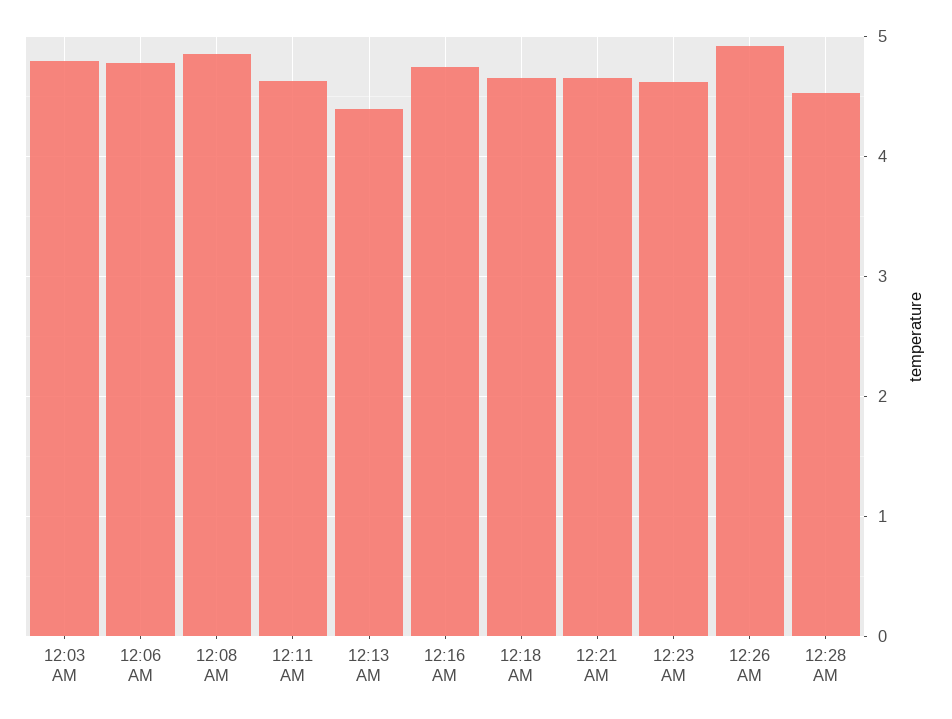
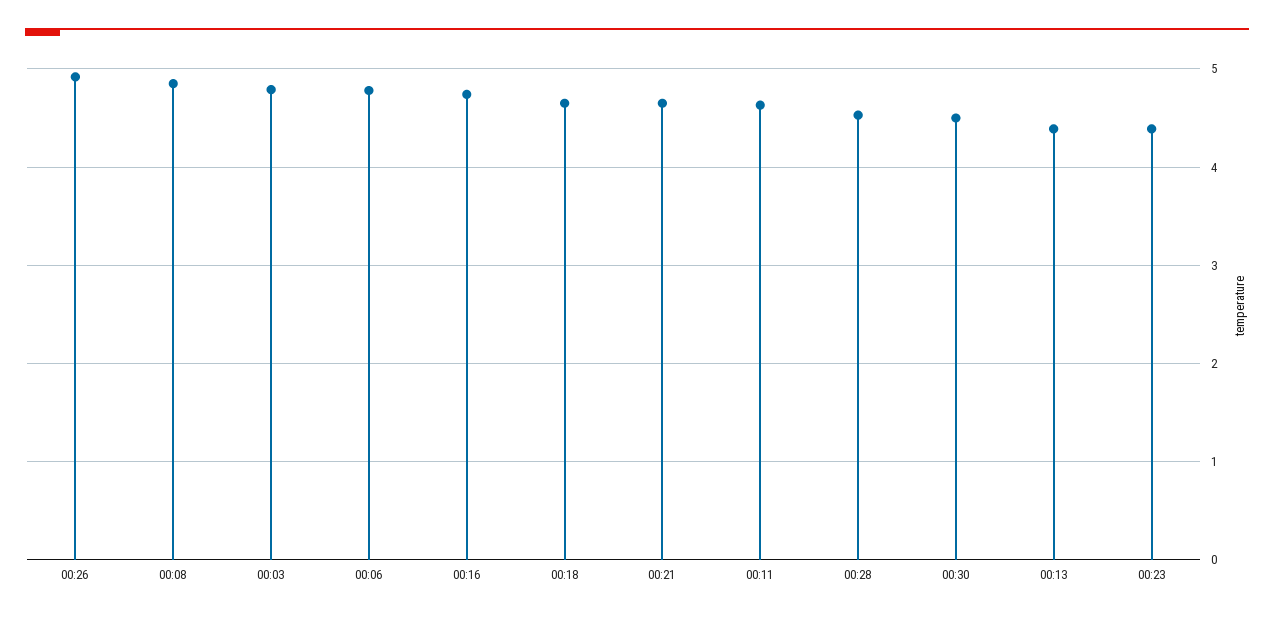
12:23 AM: 4.6 -> 4.4
00:30: none -> 4.5

